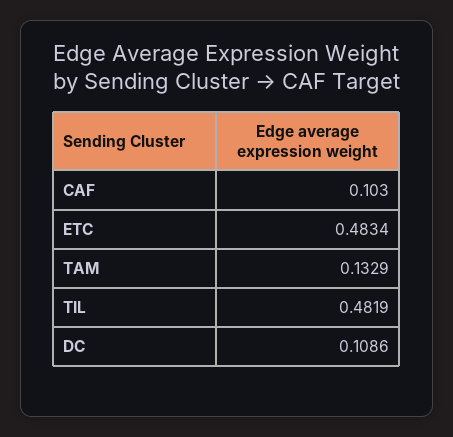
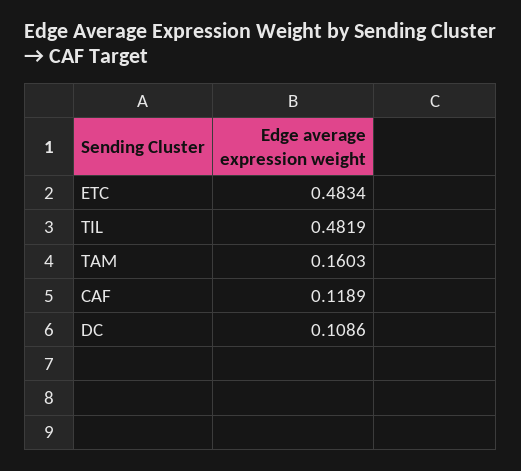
CAF: 0.103 -> 0.1189
TAM: 0.1329 -> 0.1603

